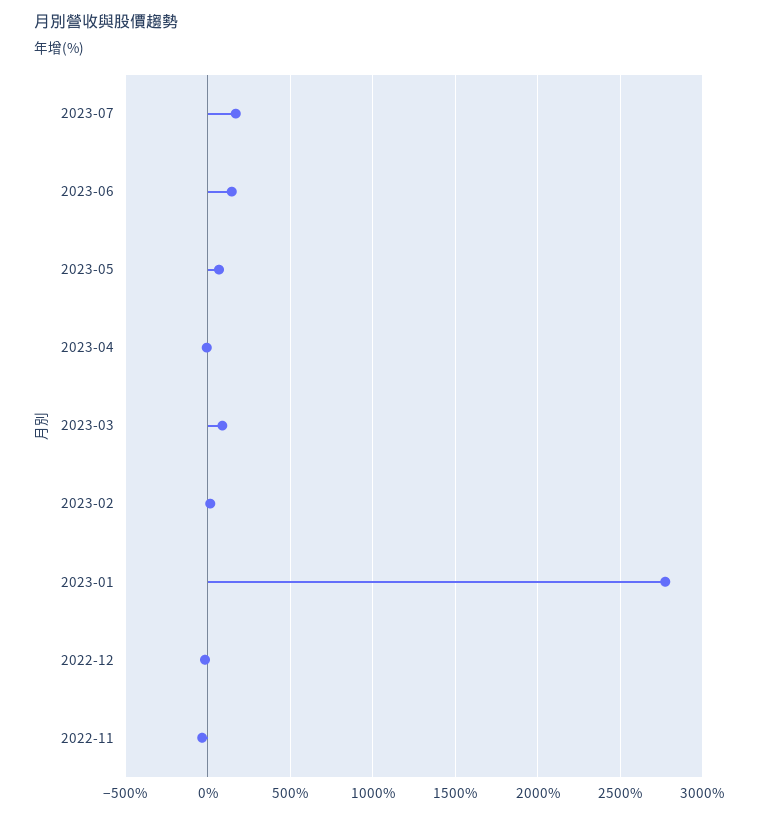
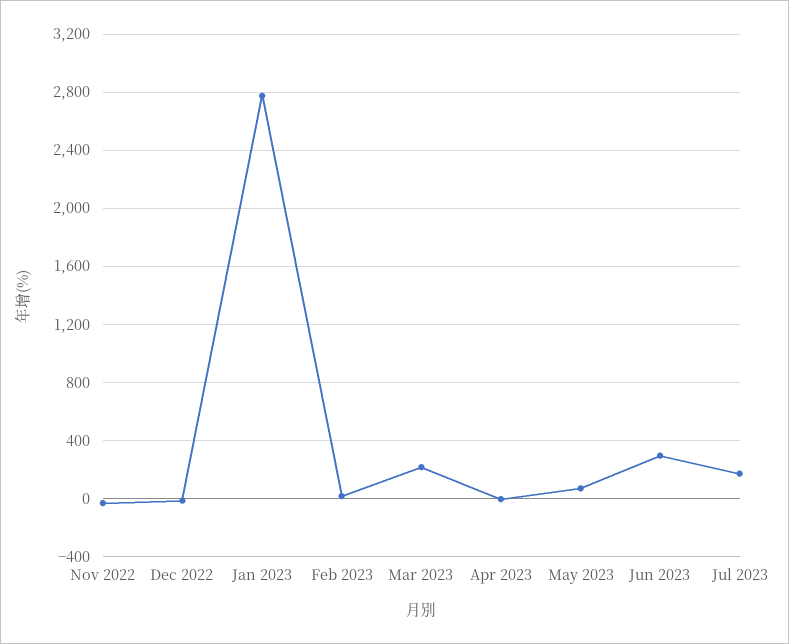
2023-06: 150 -> 300
2023-03: 100 -> 200

